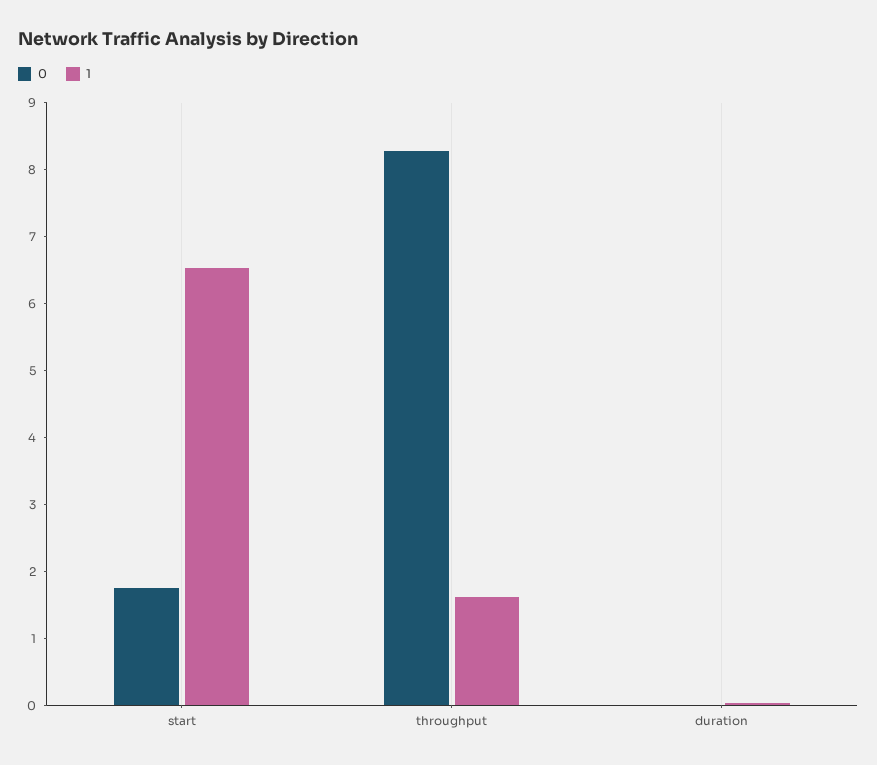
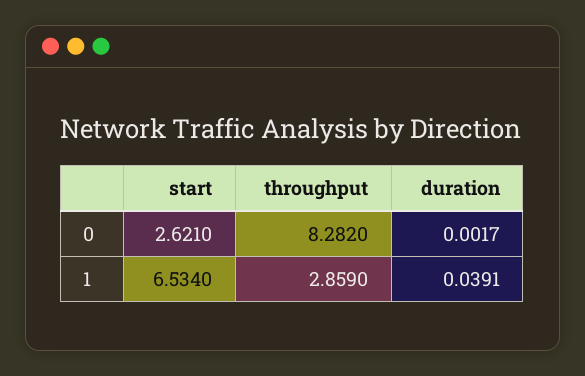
0, start: 1.8 -> 2.621
1, throughput: 1.6 -> 2.859

